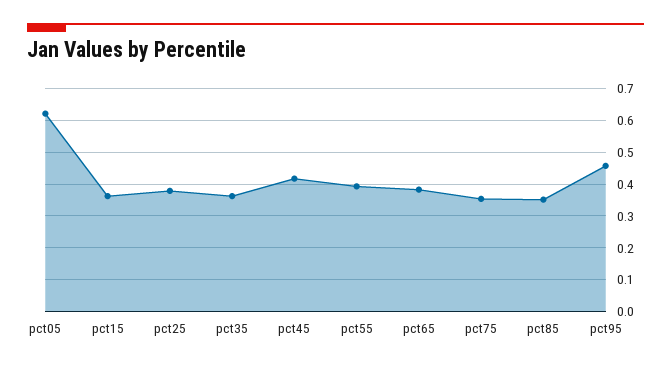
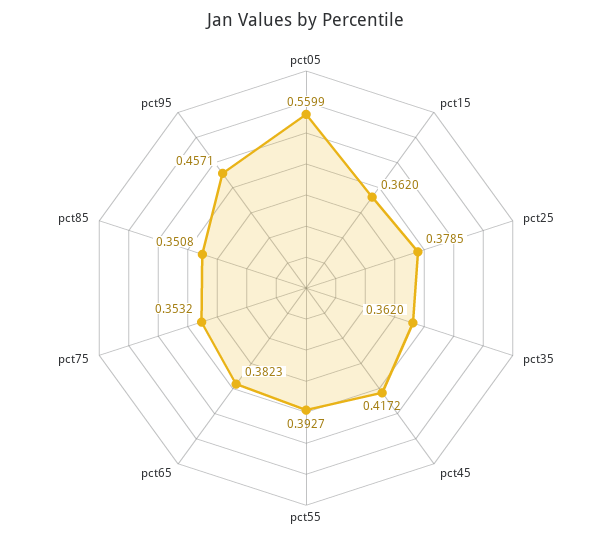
pct05: 0.62 -> 0.5599

